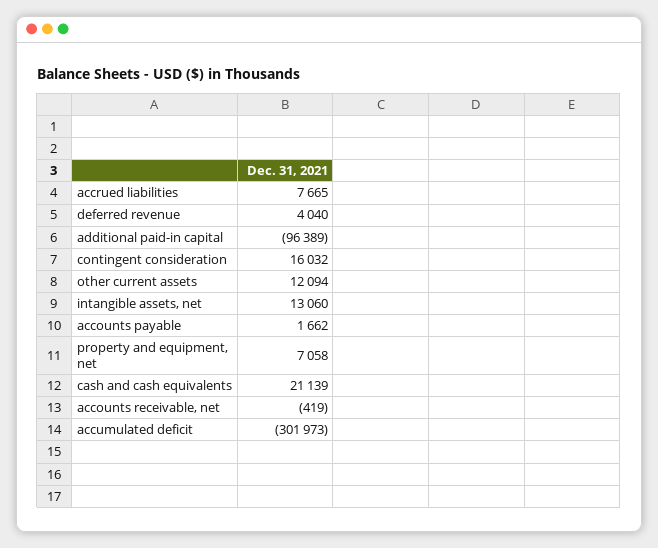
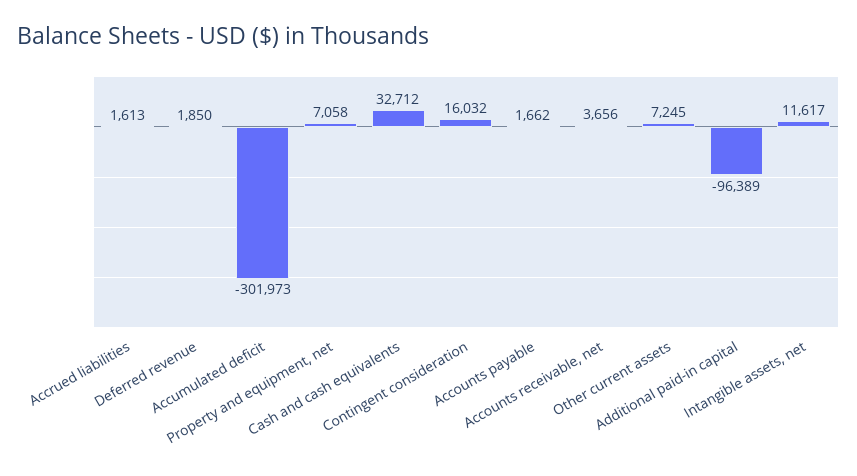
accrued liabilities: 7665 -> 1613
deferred revenue: 4040 -> 1850
other current assets: 12094 -> 7245
intangible assets, net: 13060 -> 11617
cash and cash equivalents: 21139 -> 32712
accounts receivable, net: -419 -> 3656

